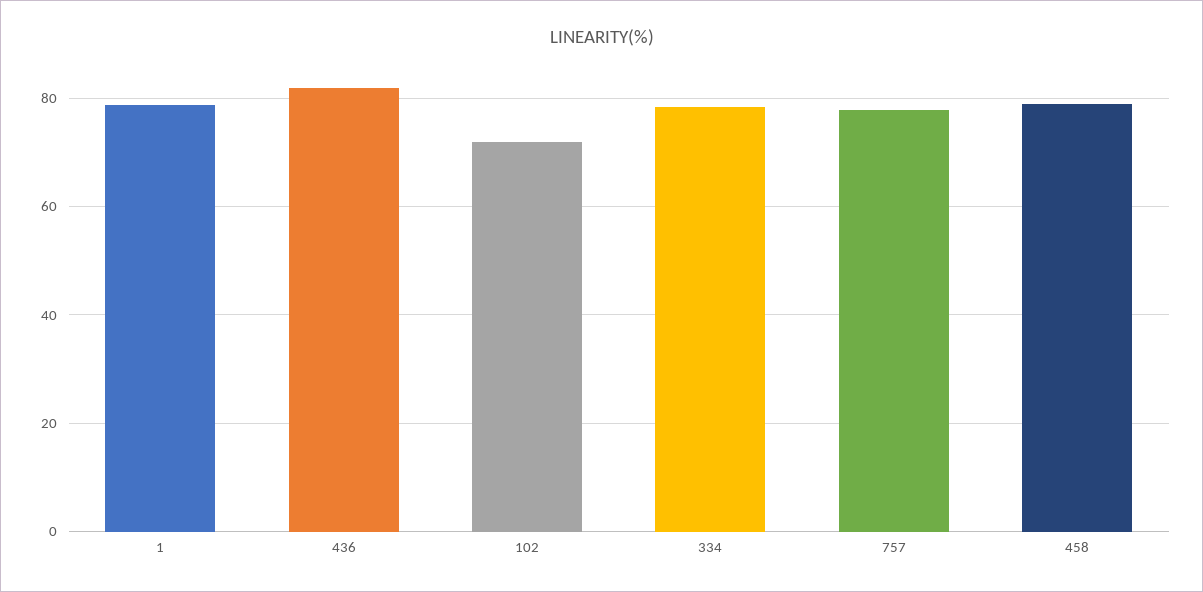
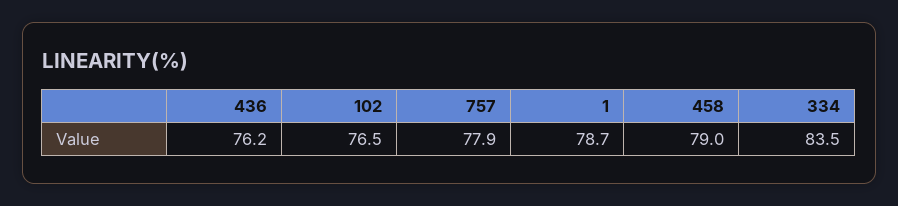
436: 82 -> 76.2
102: 72 -> 76.5
334: 78 -> 83.5

